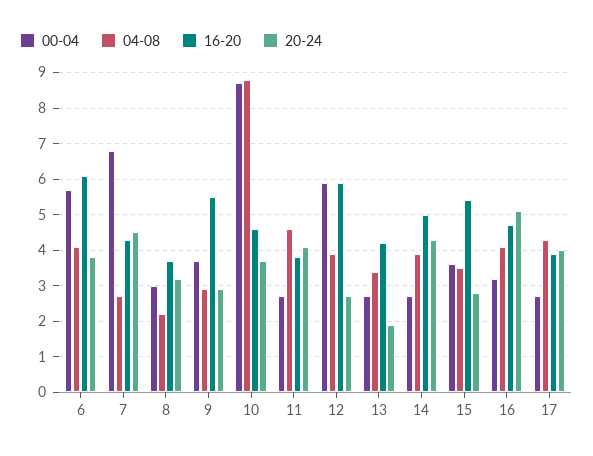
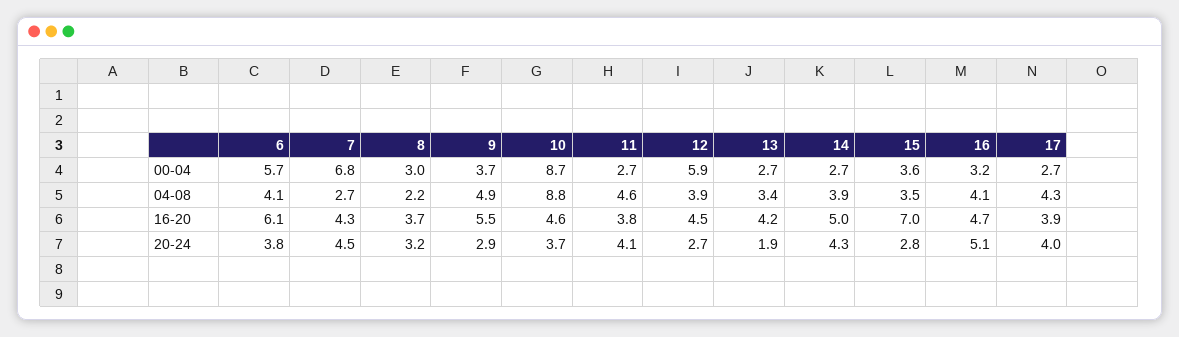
04-08, 9: 3 -> 4.9
16-20, 12: 6 -> 4.5
16-20, 15: 5.5 -> 7

